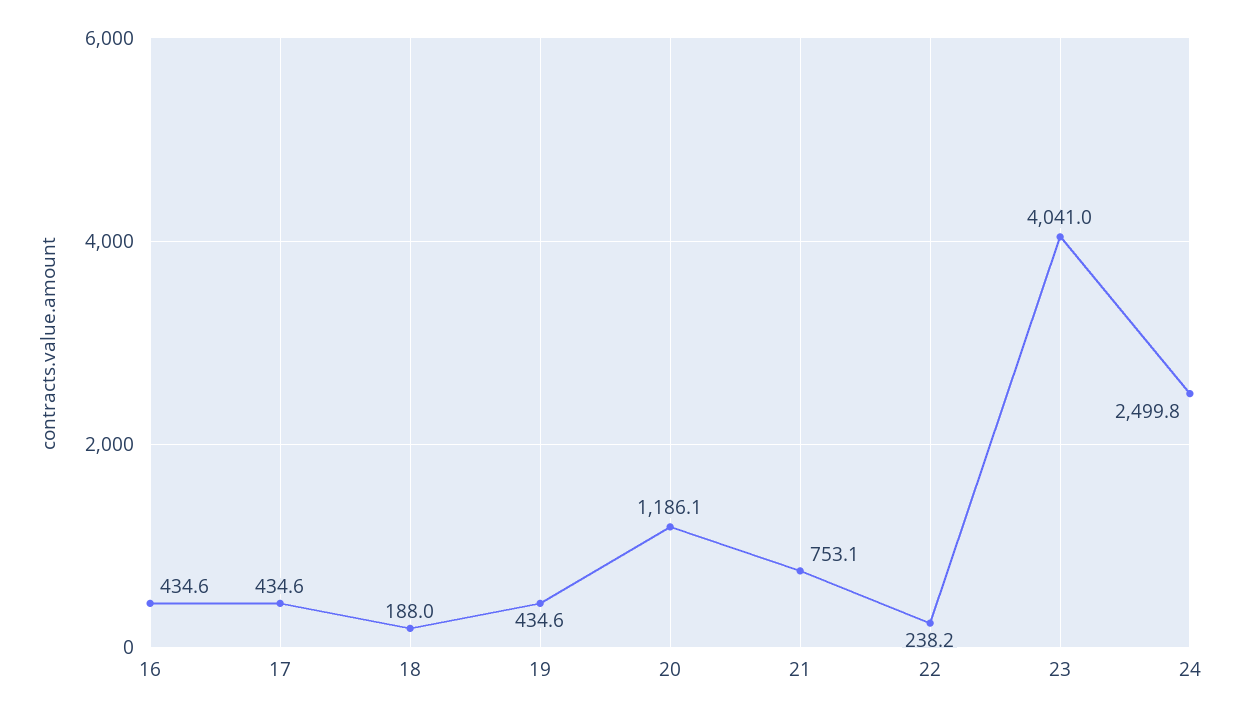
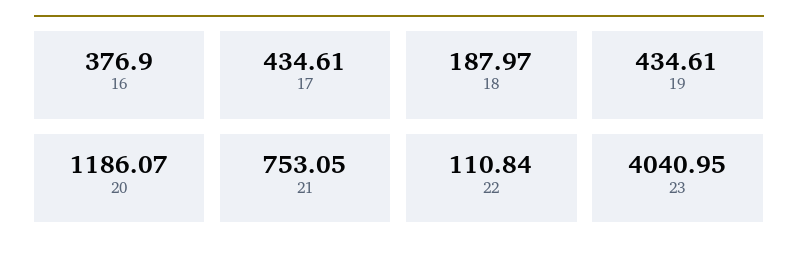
16: 434.6 -> 376.9
22: 238.2 -> 110.84
24: 2499.8 -> none

